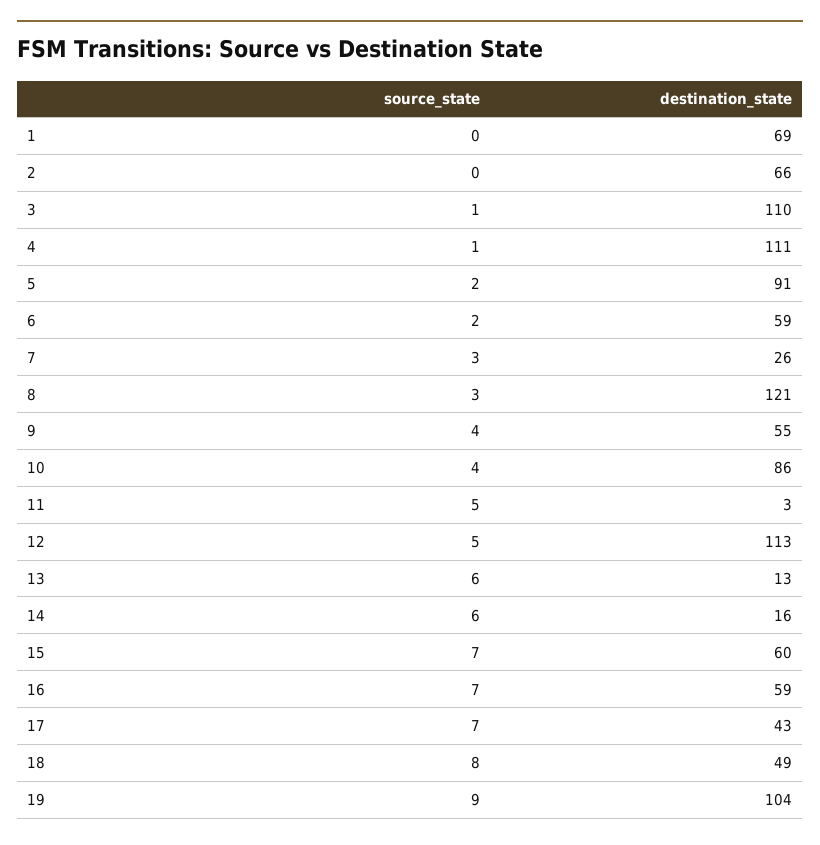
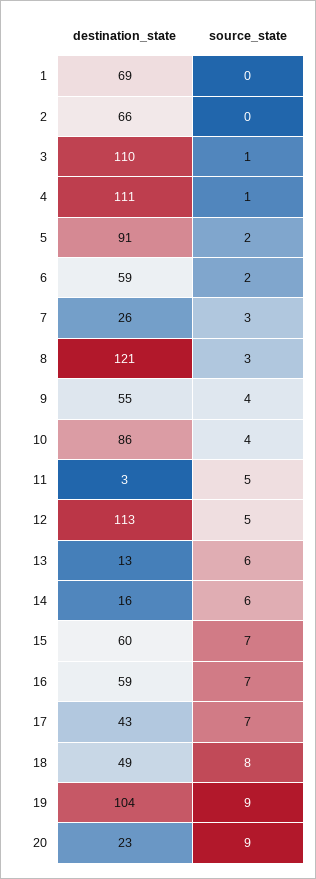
destination_state, 20: none -> 23
source_state, 20: none -> 9

